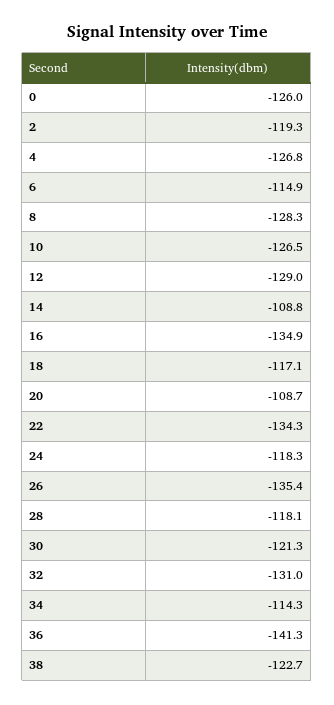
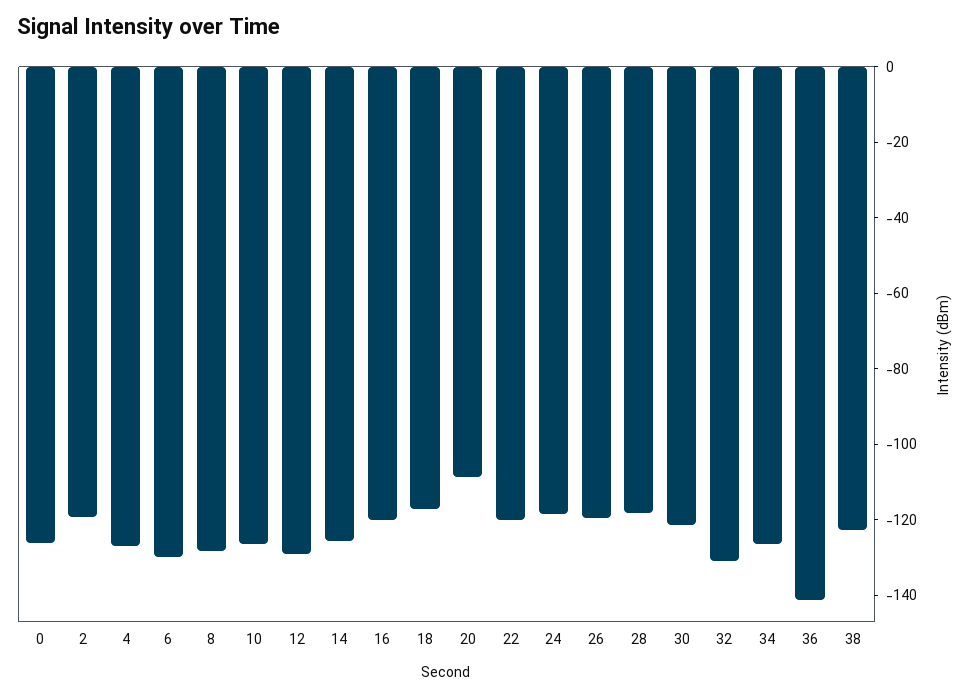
6: -114.9 -> -130
14: -108.8 -> -125
16: -134.9 -> -120
22: -134.3 -> -120
26: -135.4 -> -120
34: -114.3 -> -125

